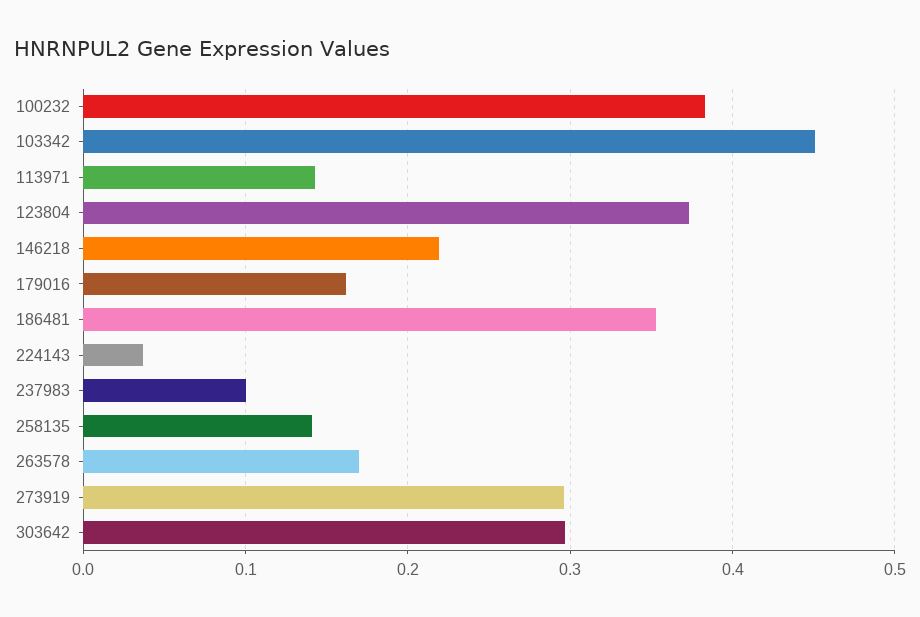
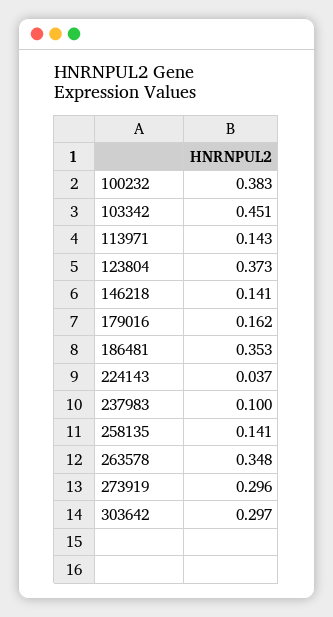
146218: 0.22 -> 0.141
263578: 0.17 -> 0.348

